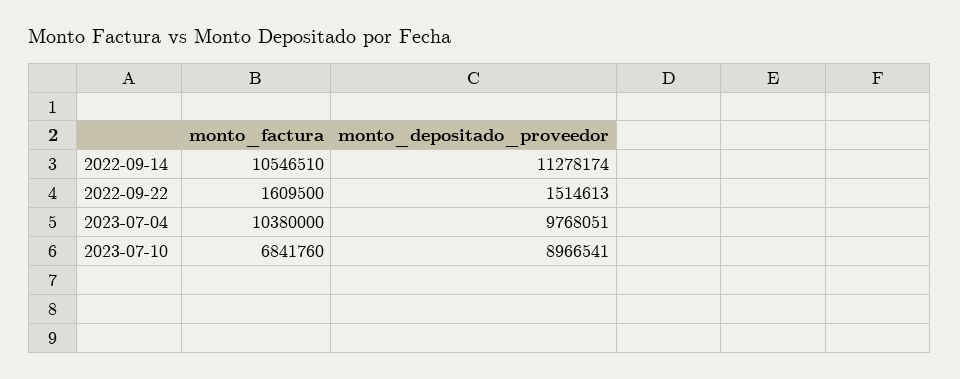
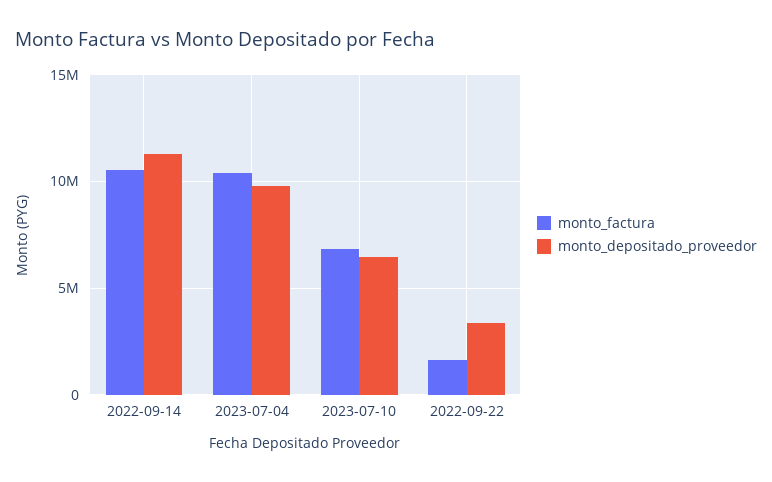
monto_depositado_proveedor, 2022-09-22: 1514613 -> 3500000
monto_depositado_proveedor, 2023-07-10: 8966541 -> 6500000

